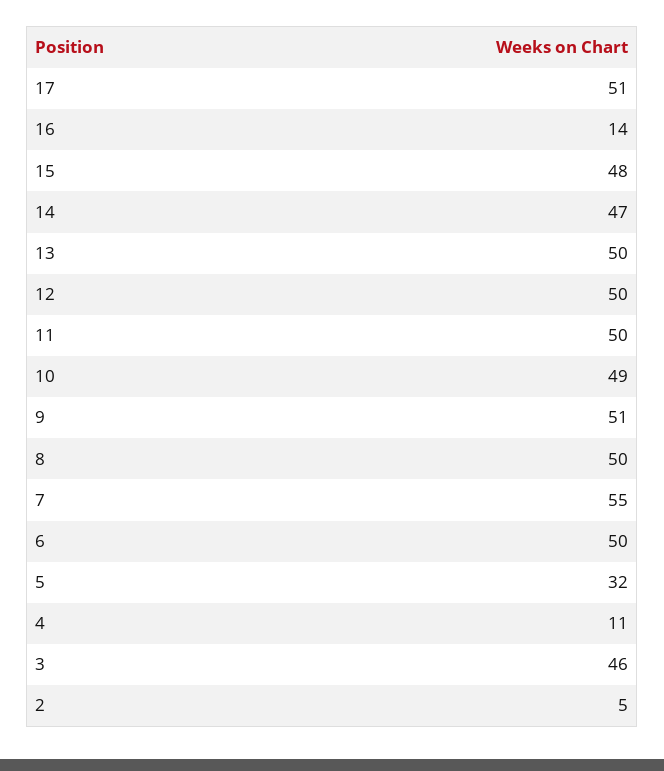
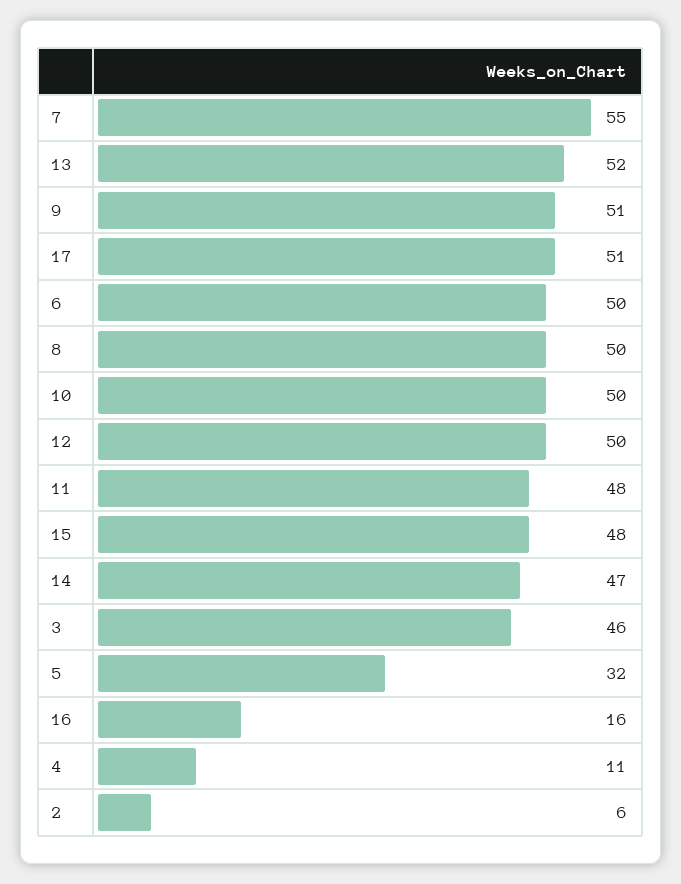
16: 14 -> 16
13: 50 -> 52
11: 50 -> 48
10: 49 -> 50
2: 5 -> 6

